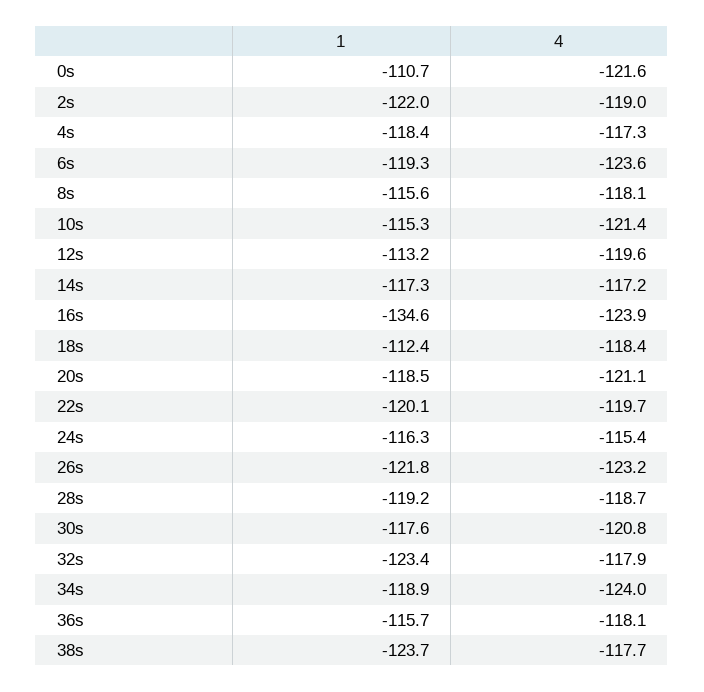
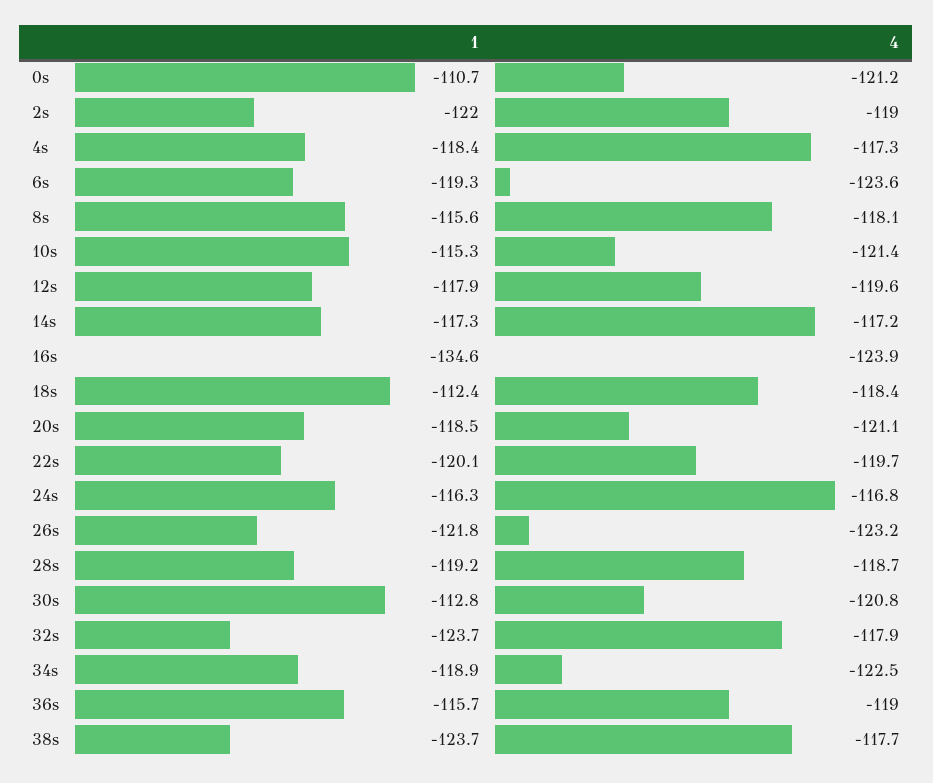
4, 0s: -121.6 -> -121.2
1, 12s: -113.2 -> -117.9
4, 24s: -115.4 -> -116.8
1, 30s: -117.6 -> -112.8
1, 32s: -123.4 -> -123.7
4, 34s: -124 -> -122.5
4, 36s: -118.1 -> -119

